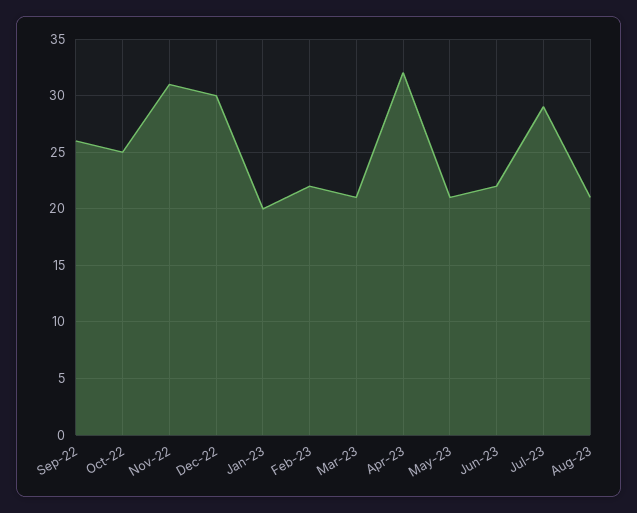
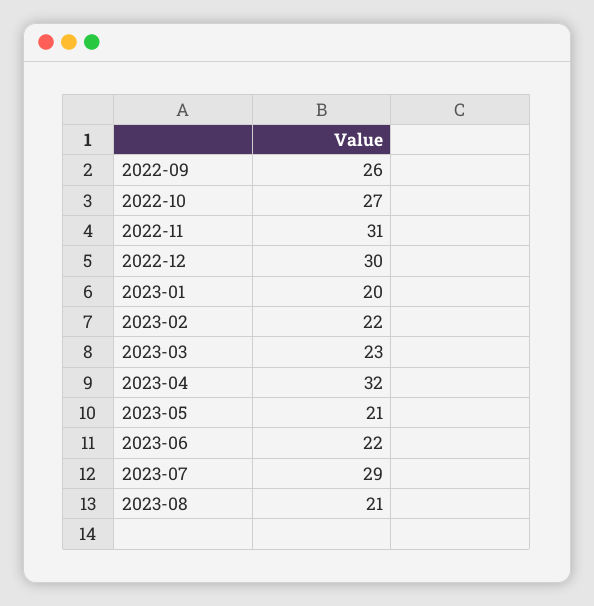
Oct-22: 25 -> 27
Mar-23: 21 -> 23

